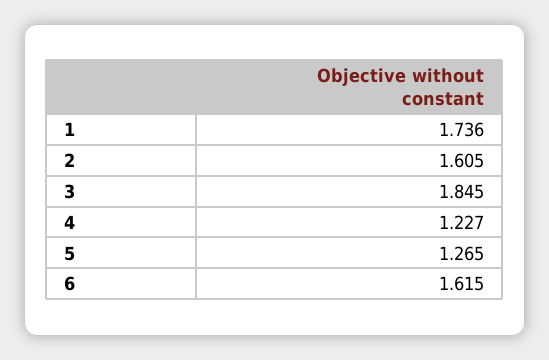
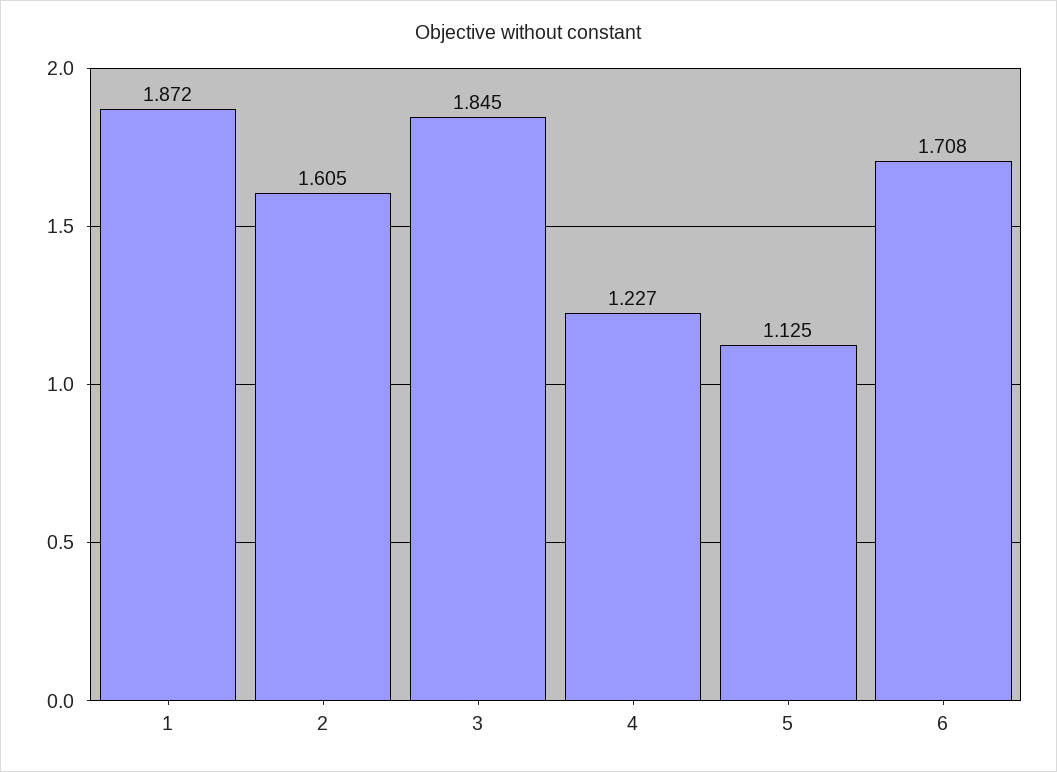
1: 1.736 -> 1.872
5: 1.265 -> 1.125
6: 1.615 -> 1.708

